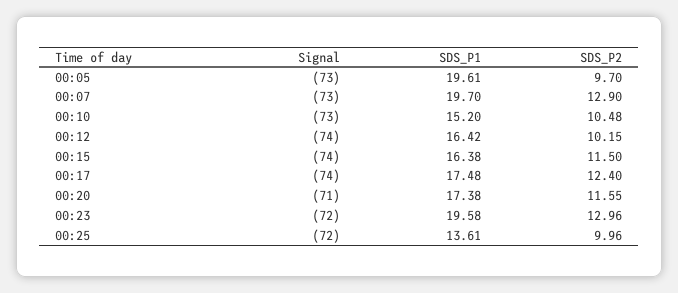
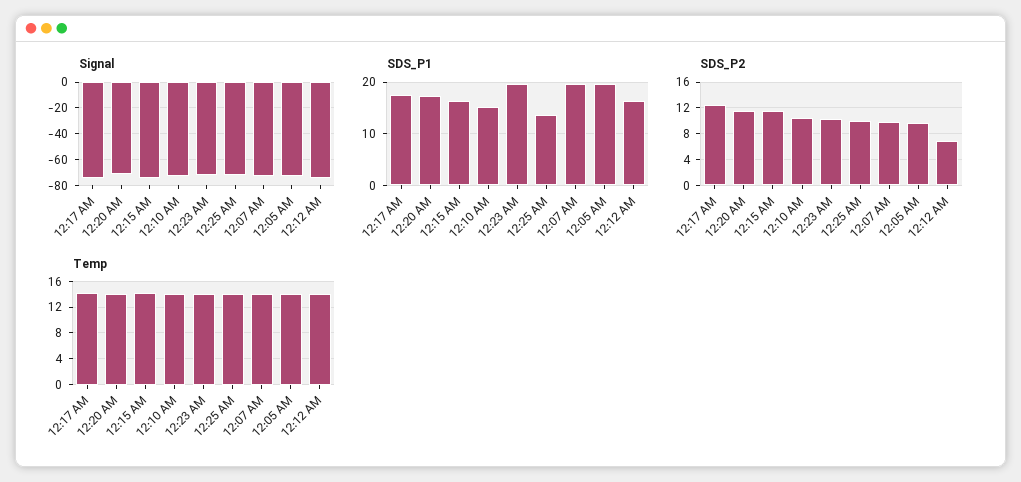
SDS_P2, 00:07: 12.9 -> 10
SDS_P2, 00:12: 10.15 -> 7
SDS_P2, 00:23: 12.96 -> 10
Temp, 00:17: none -> 14
Temp, 00:20: none -> 14
Temp, 00:15: none -> 14
Temp, 00:10: none -> 14
Temp, 00:23: none -> 14
Temp, 00:25: none -> 14
Temp, 00:07: none -> 14
Temp, 00:05: none -> 14
Temp, 00:12: none -> 14

